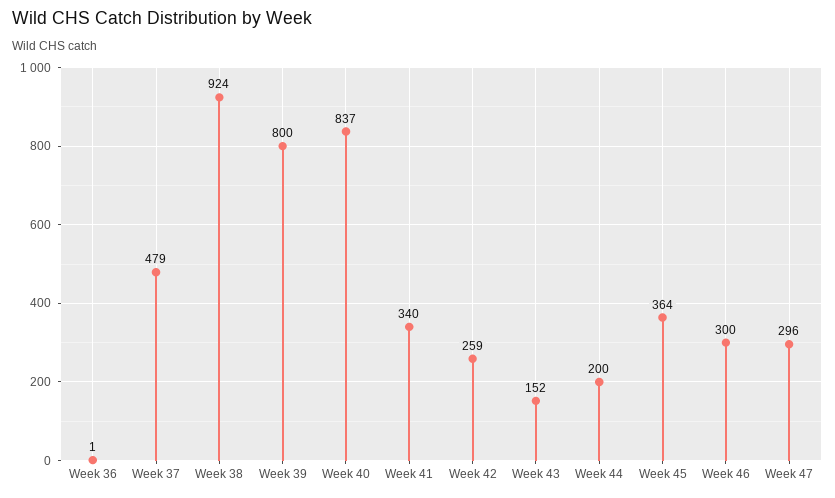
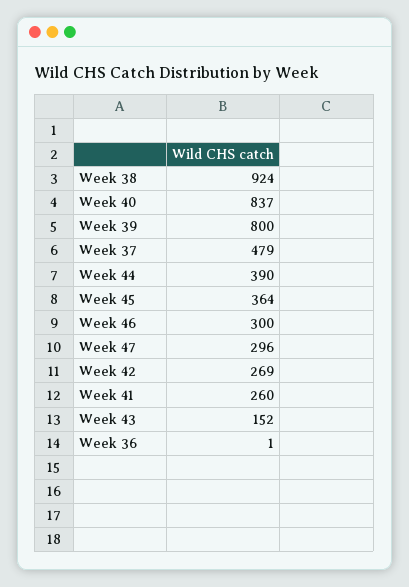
Week 41: 340 -> 260
Week 42: 259 -> 269
Week 44: 200 -> 390

